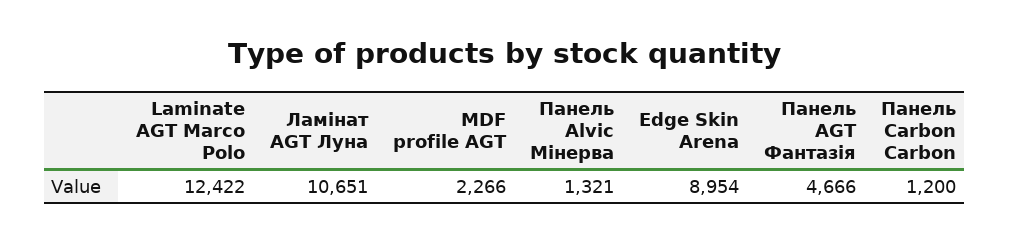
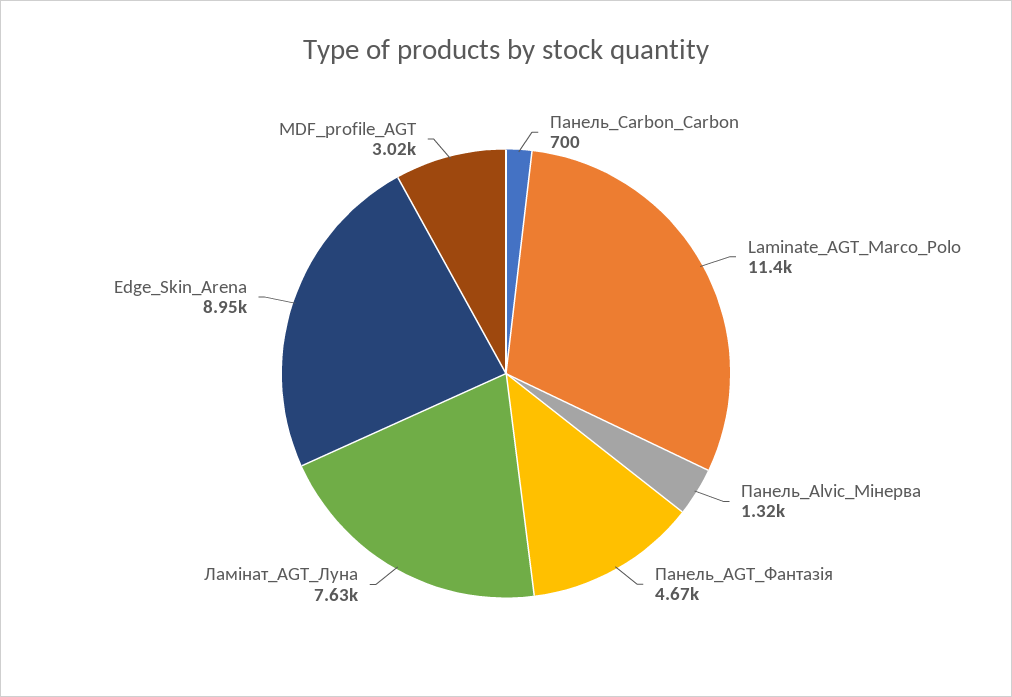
Laminate AGT Marco Polo: 12422 -> 11400
Ламінат AGT Луна: 10651 -> 7630
MDF profile AGT: 2266 -> 3020
Панель Carbon Carbon: 1200 -> 700

